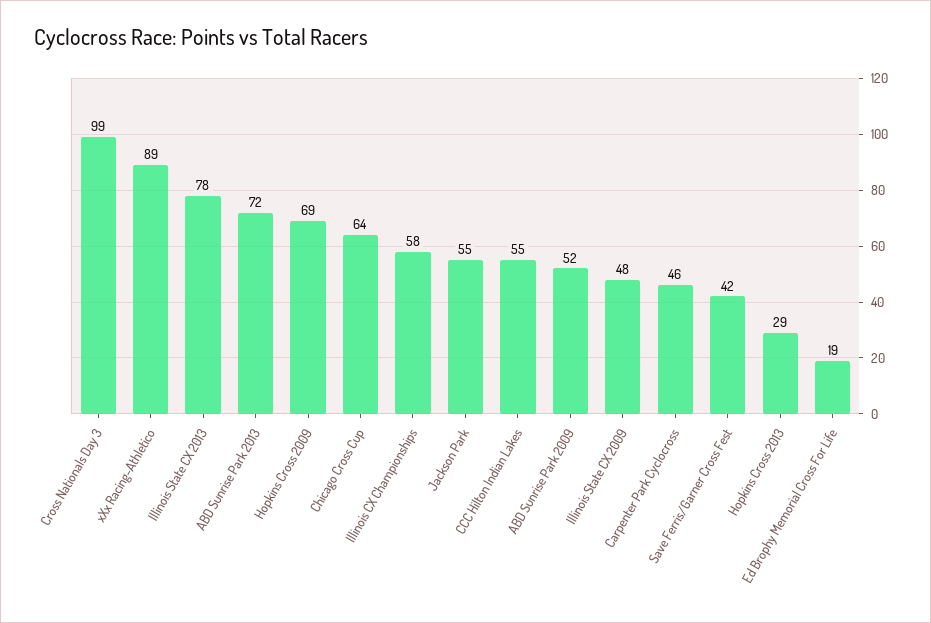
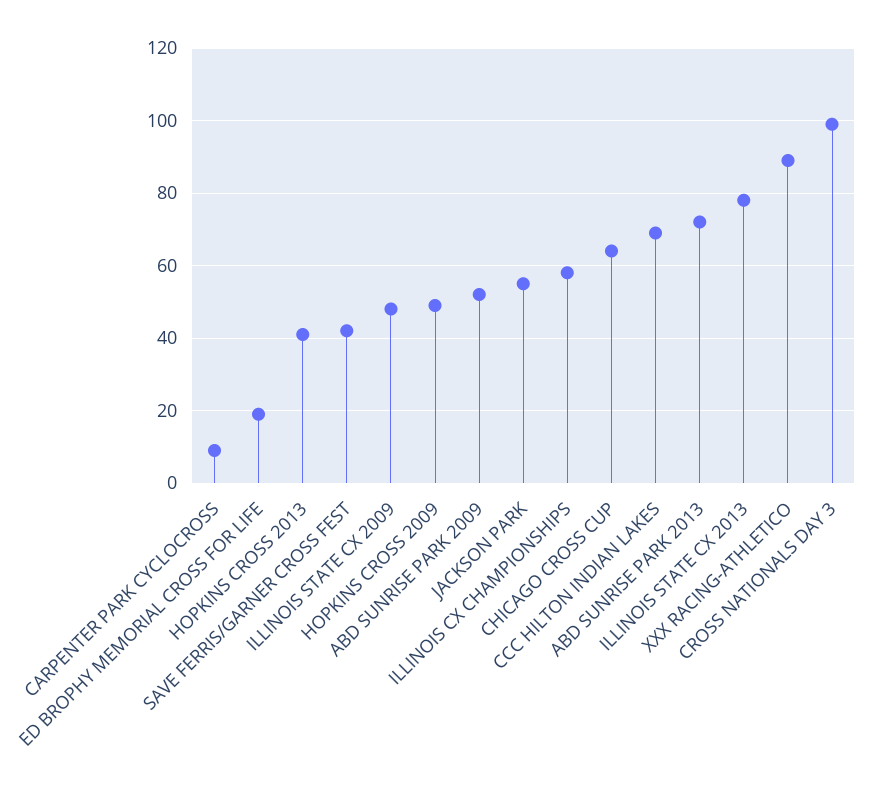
Hopkins Cross 2009: 69 -> 50
CCC Hilton Indian Lakes: 55 -> 70
Carpenter Park Cyclocross: 46 -> 10
Hopkins Cross 2013: 29 -> 40

